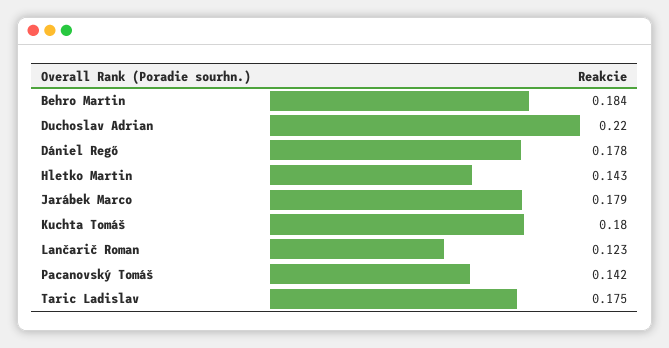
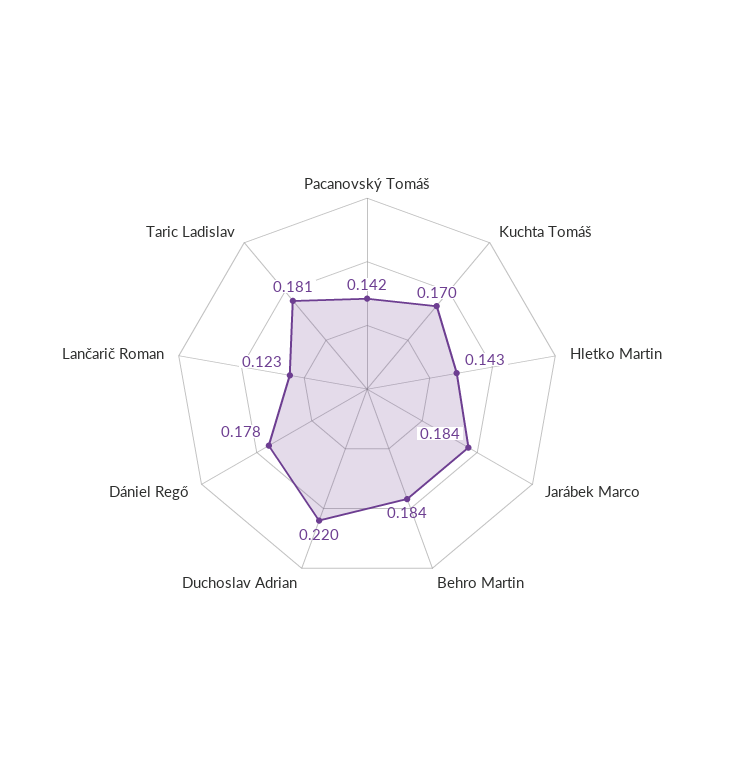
Jarábek Marco: 0.179 -> 0.184
Kuchta Tomáš: 0.18 -> 0.17
Taric Ladislav: 0.175 -> 0.181

